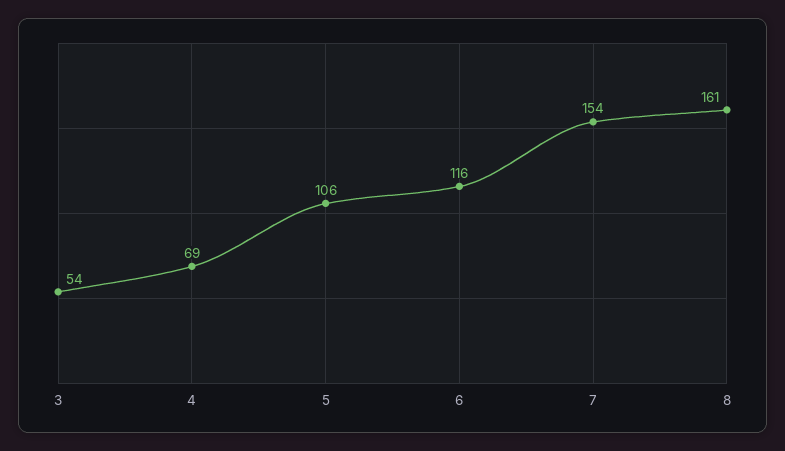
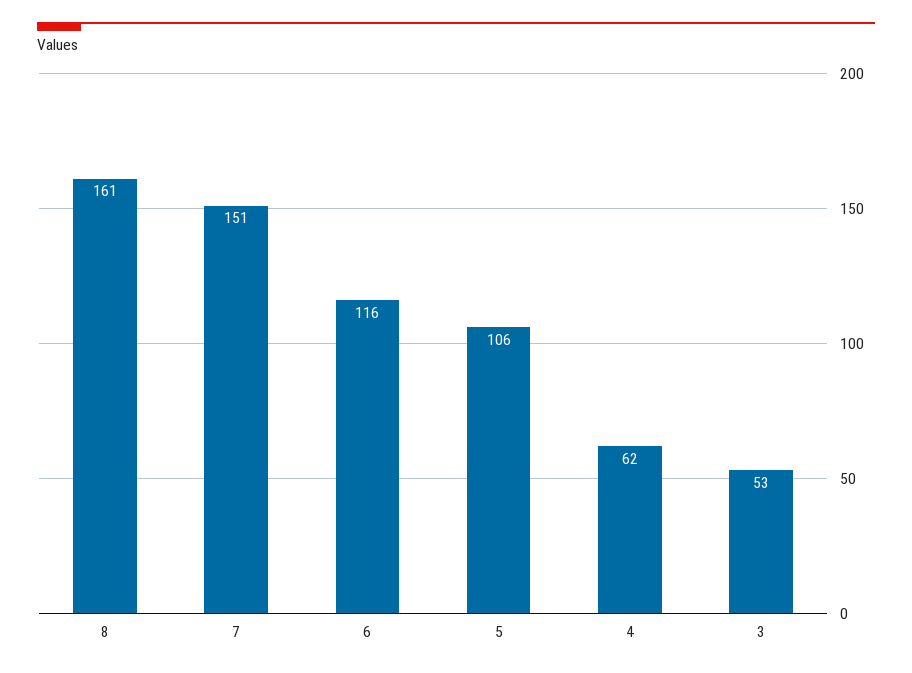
3: 54 -> 53
4: 69 -> 62
7: 154 -> 151

